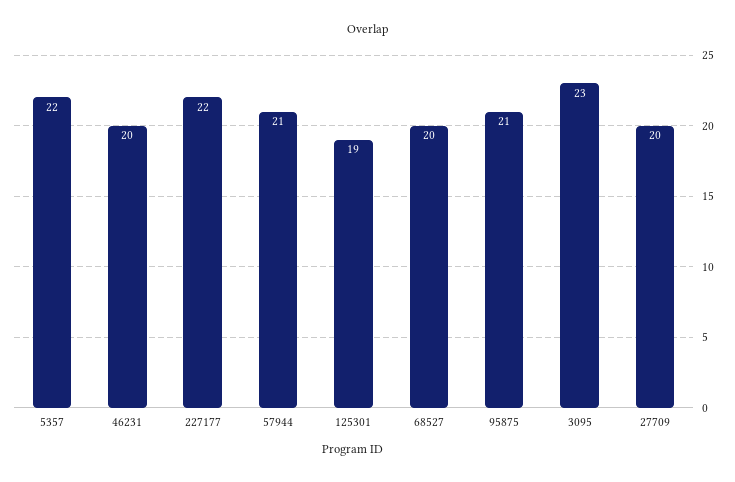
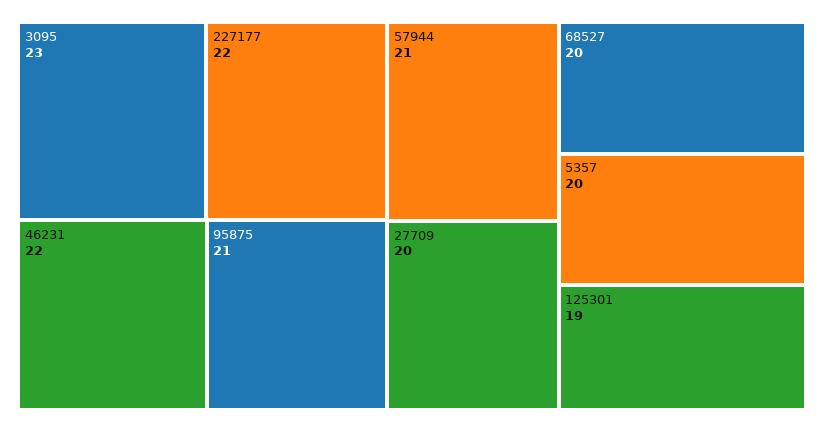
5357: 22 -> 20
46231: 20 -> 22

